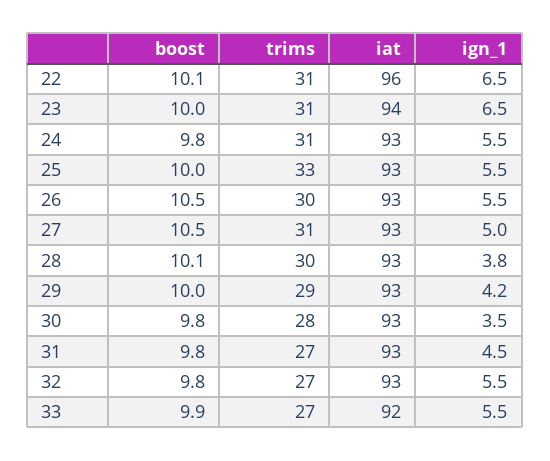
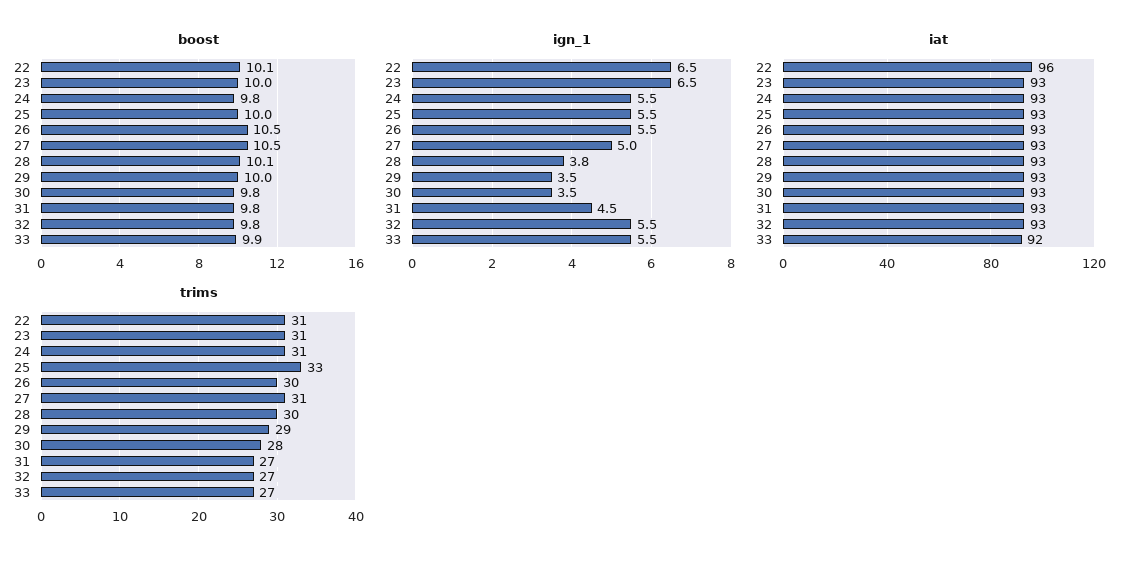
iat, 23: 94 -> 93
ign_1, 29: 4.2 -> 3.5

